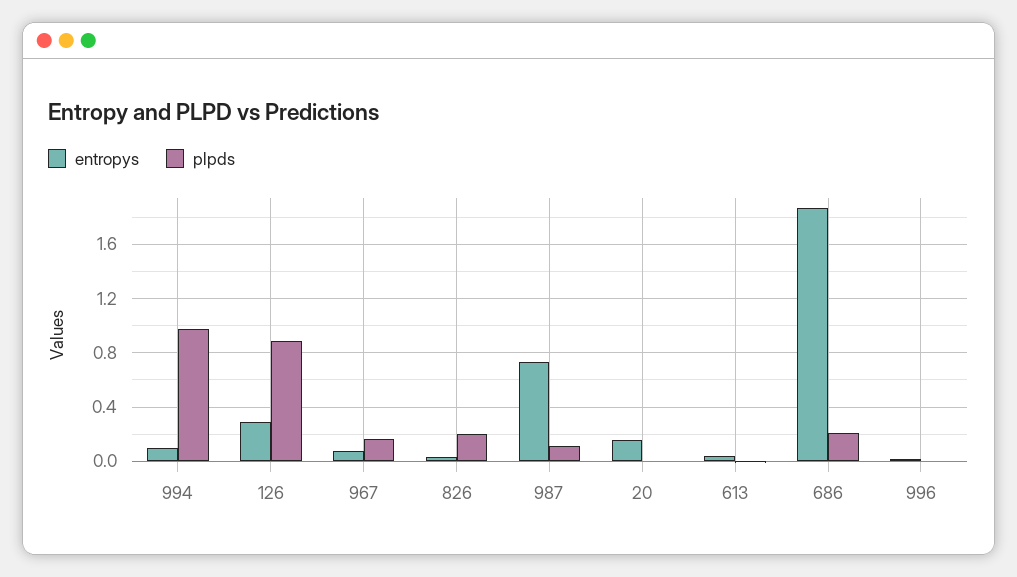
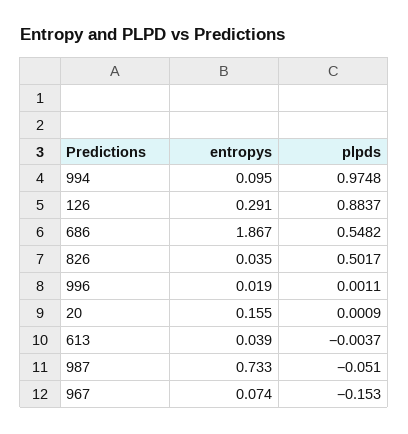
plpds, 967: 0.15 -> -0.153
plpds, 826: 0.2 -> 0.5017
plpds, 987: 0.1 -> -0.051
plpds, 686: 0.2 -> 0.5482

